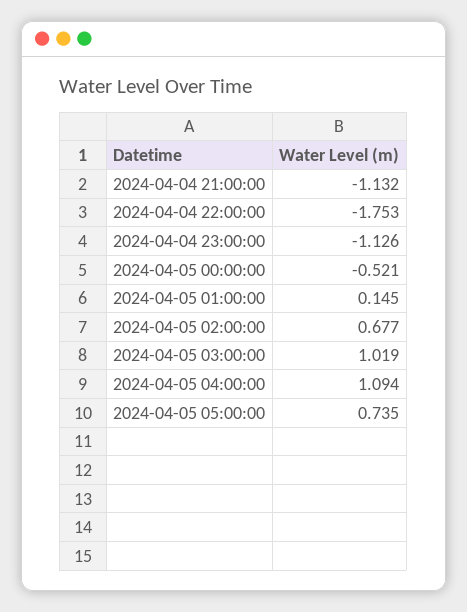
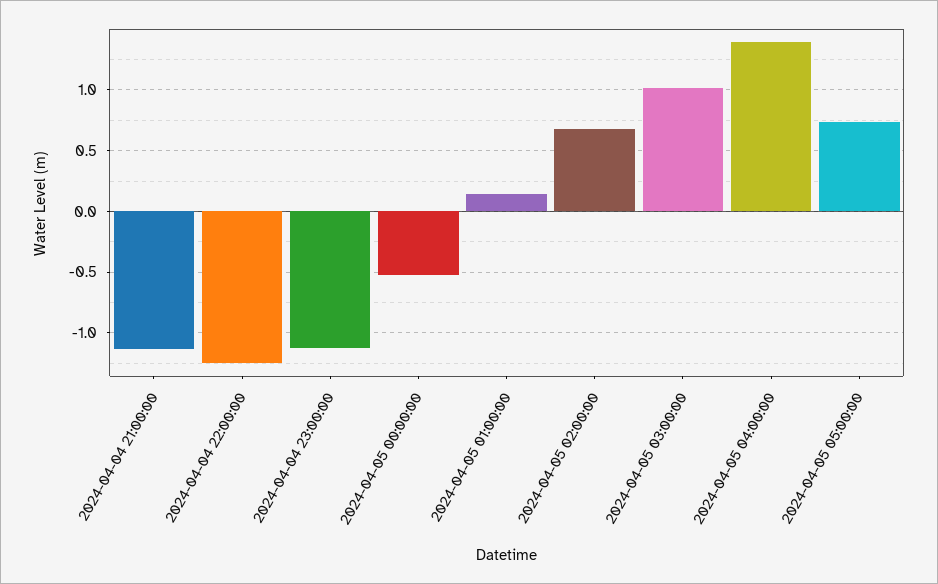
2024-04-04 22:00:00: -1.753 -> -1.25
2024-04-05 04:00:00: 1.094 -> 1.4

